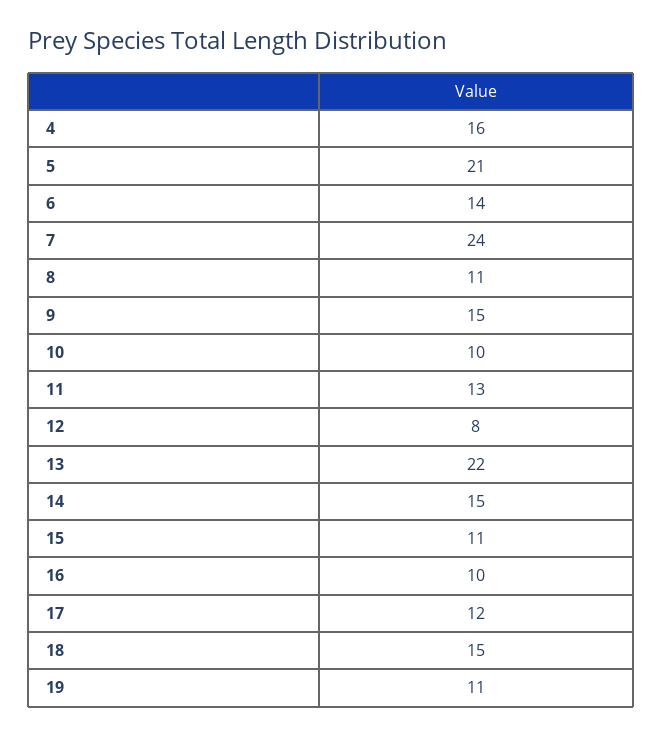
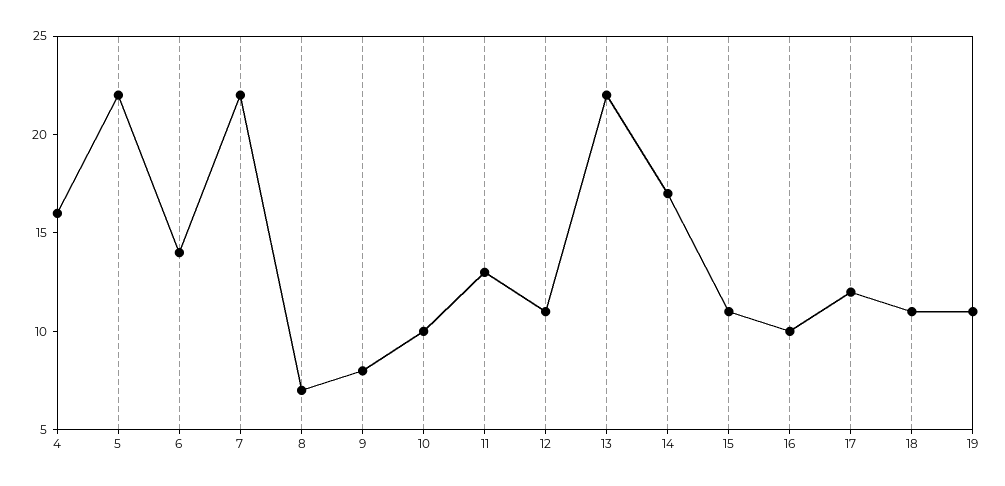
5: 21 -> 22
7: 24 -> 22
8: 11 -> 7
9: 15 -> 8
12: 8 -> 11
14: 15 -> 17
18: 15 -> 11

